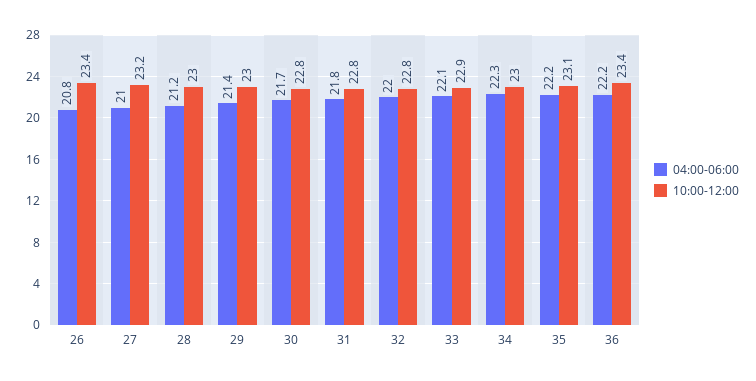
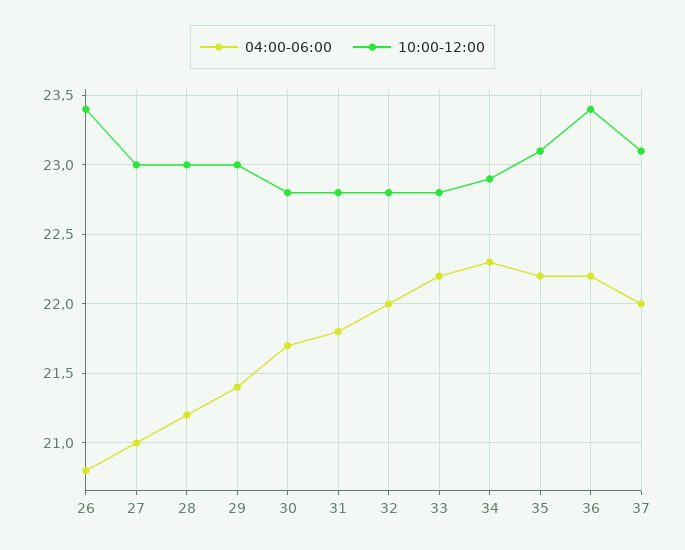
10:00-12:00, 27: 23.2 -> 23
04:00-06:00, 33: 22.1 -> 22.2
10:00-12:00, 33: 22.9 -> 22.8
10:00-12:00, 34: 23 -> 22.9
04:00-06:00, 37: none -> 22
10:00-12:00, 37: none -> 23.1

